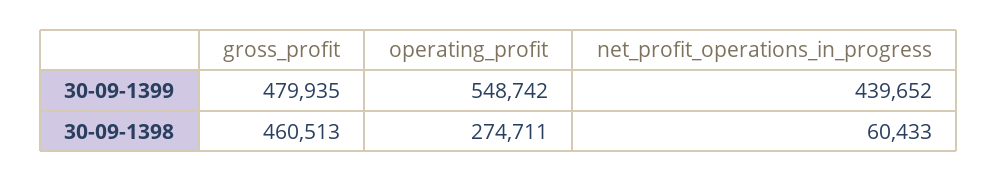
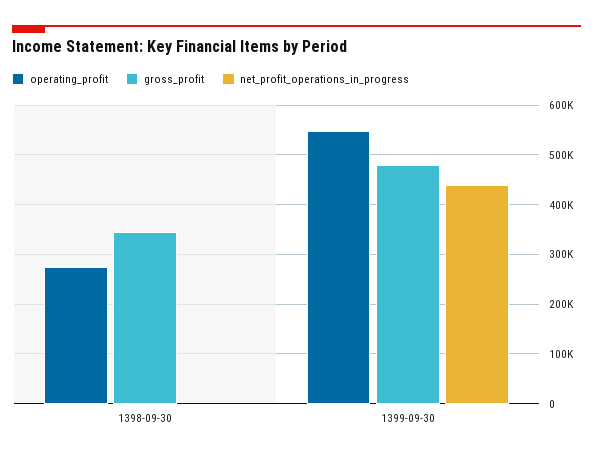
gross_profit, 30-09-1398: 460513 -> 340000
net_profit_operations_in_progress, 30-09-1398: 60433 -> 0

